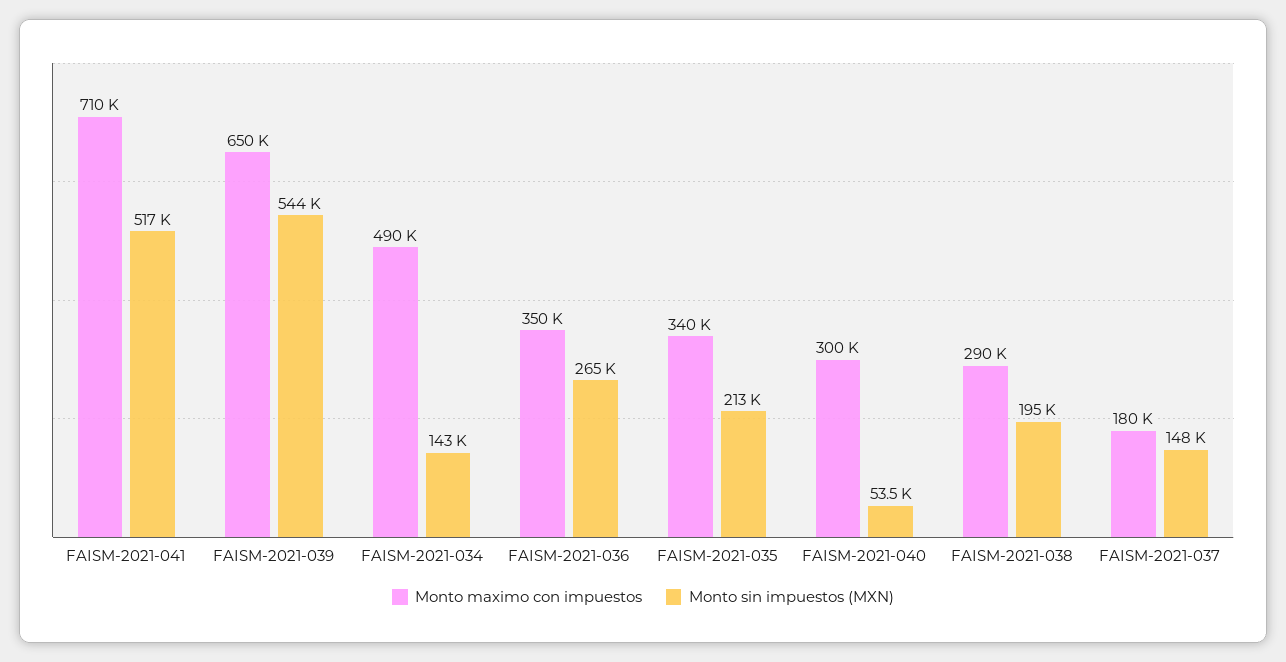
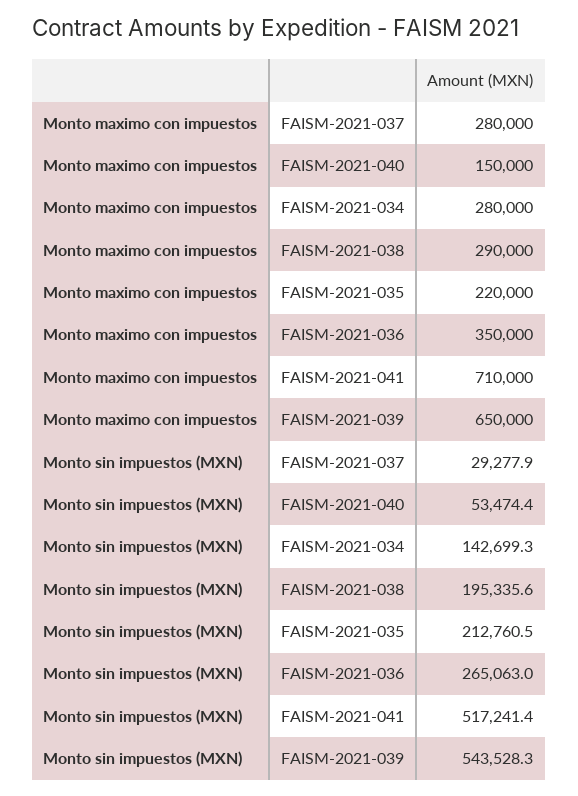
Monto maximo con impuestos, FAISM-2021-034: 490000 -> 280000
Monto maximo con impuestos, FAISM-2021-035: 340000 -> 220000
Monto maximo con impuestos, FAISM-2021-040: 300000 -> 150000
Monto maximo con impuestos, FAISM-2021-037: 180000 -> 280000
Monto sin impuestos (MXN), FAISM-2021-037: 148000 -> 29277.9

